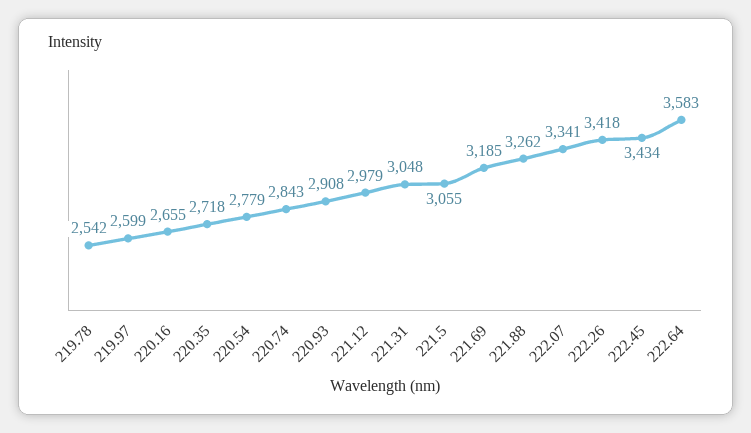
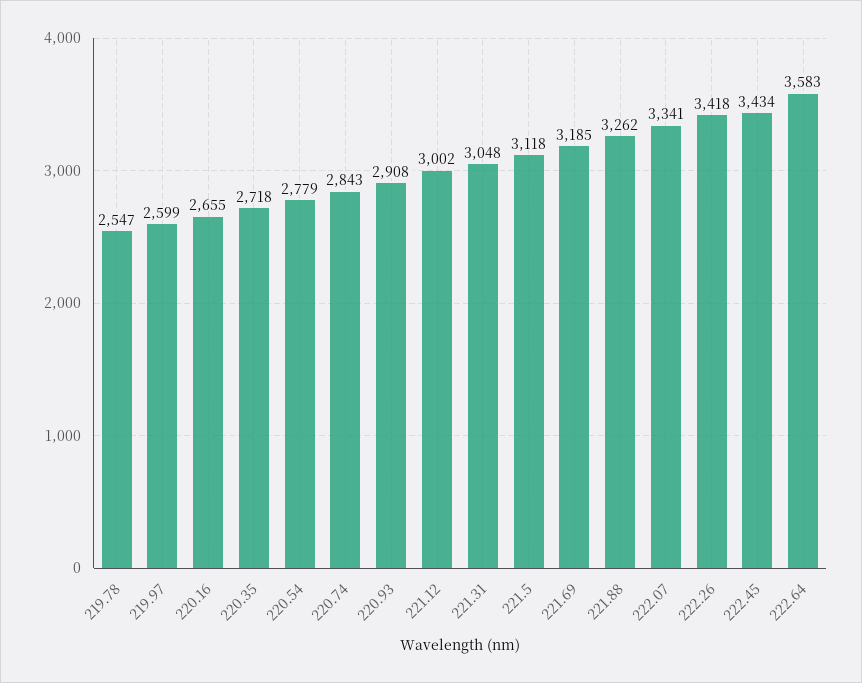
219.78: 2542 -> 2547
221.12: 2979 -> 3002
221.5: 3055 -> 3118

